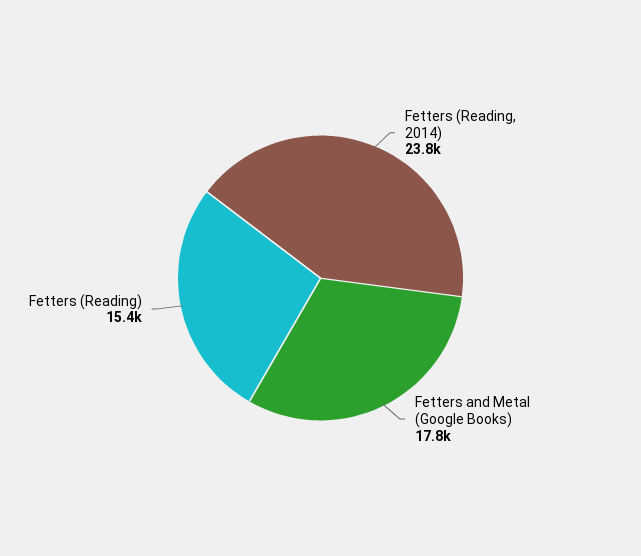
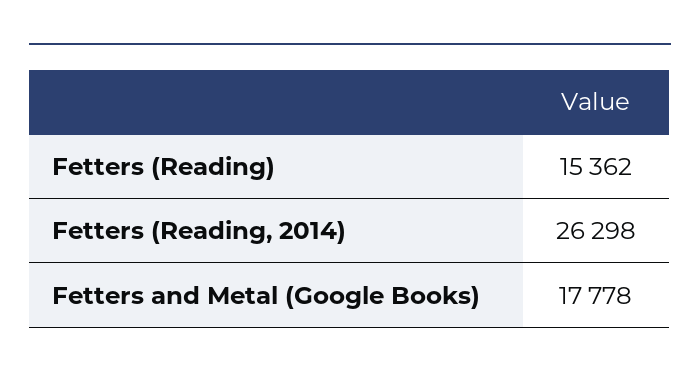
Fetters (Reading, 2014): 23800 -> 26298

